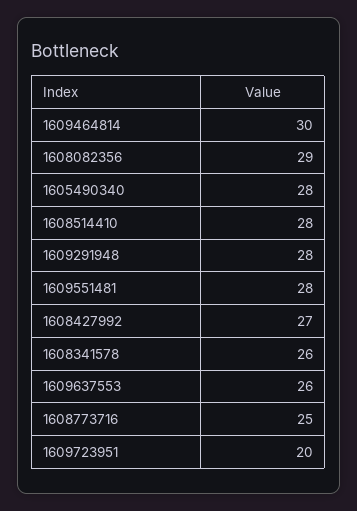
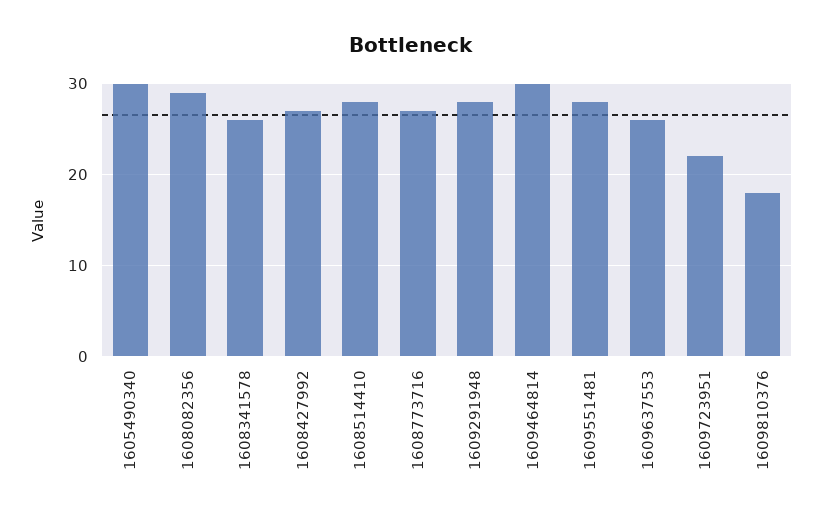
1605490340: 28 -> 30
1608773716: 25 -> 27
1609723951: 20 -> 22
1609810376: none -> 18

